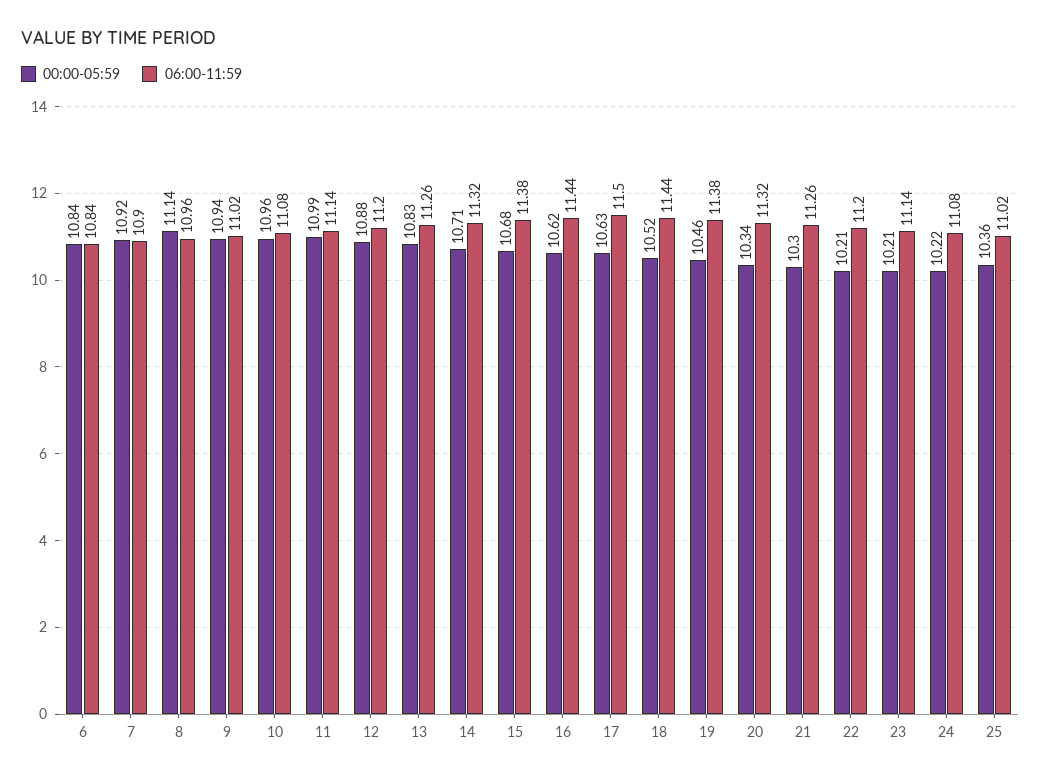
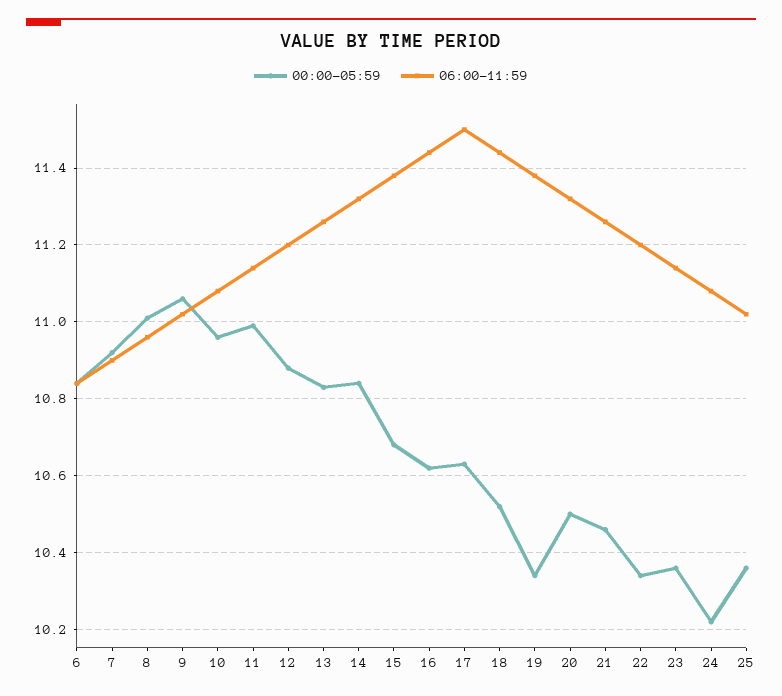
00:00-05:59, 8: 11.14 -> 11
00:00-05:59, 9: 10.94 -> 11.05
00:00-05:59, 14: 10.71 -> 10.85
00:00-05:59, 19: 10.46 -> 10.35
00:00-05:59, 20: 10.34 -> 10.5
00:00-05:59, 21: 10.3 -> 10.45
00:00-05:59, 22: 10.21 -> 10.35
00:00-05:59, 23: 10.21 -> 10.35

